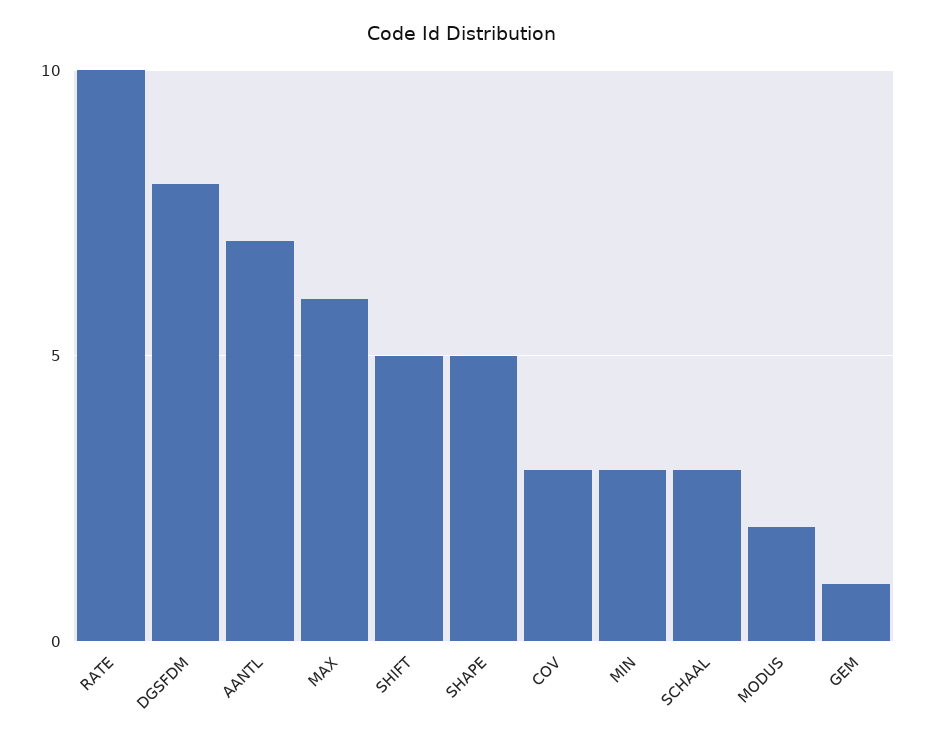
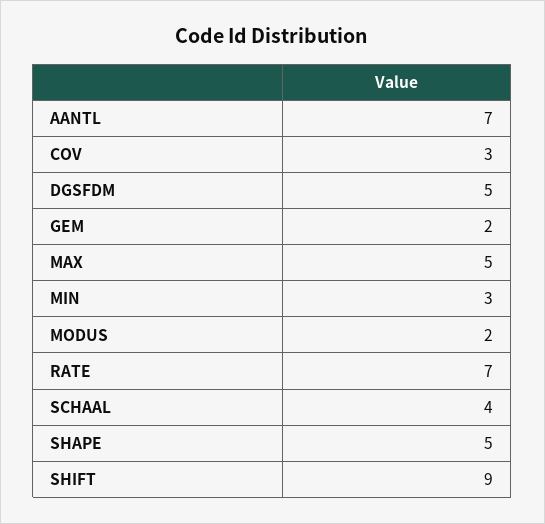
RATE: 10 -> 7
DGSFDM: 8 -> 5
MAX: 6 -> 5
SHIFT: 5 -> 9
SCHAAL: 3 -> 4
GEM: 1 -> 2

